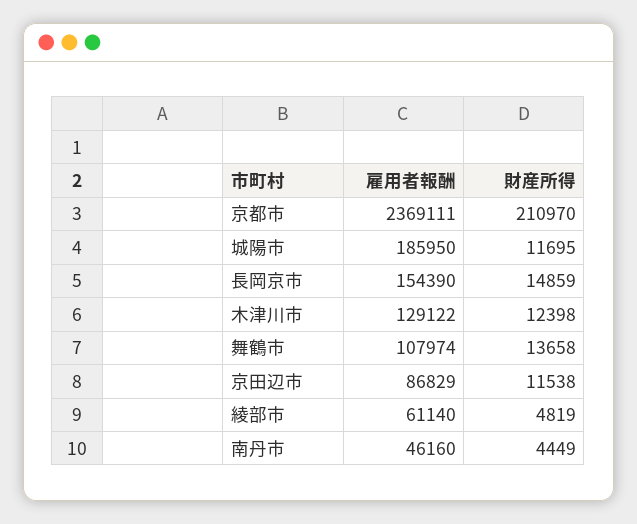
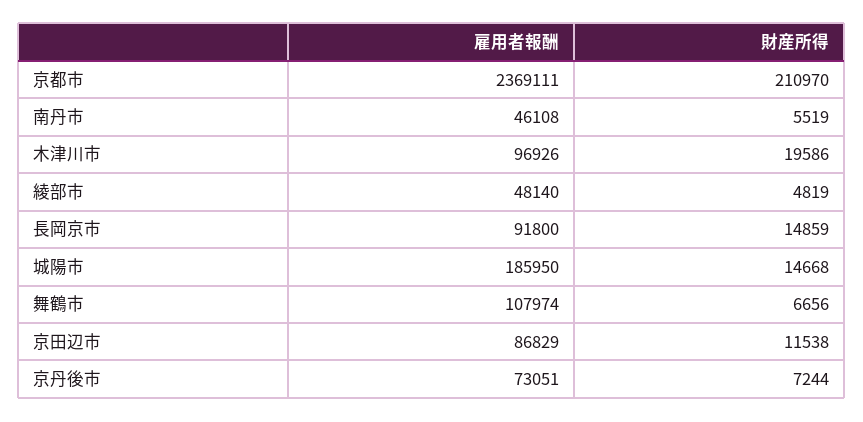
財産所得, 城陽市: 11695 -> 14668
雇用者報酬, 長岡京市: 154390 -> 91800
雇用者報酬, 木津川市: 129122 -> 96926
財産所得, 木津川市: 12398 -> 19586
財産所得, 舞鶴市: 13658 -> 6656
雇用者報酬, 綾部市: 61140 -> 48140
雇用者報酬, 南丹市: 46160 -> 46108
財産所得, 南丹市: 4449 -> 5519
雇用者報酬, 京丹後市: none -> 73051
財産所得, 京丹後市: none -> 7244

